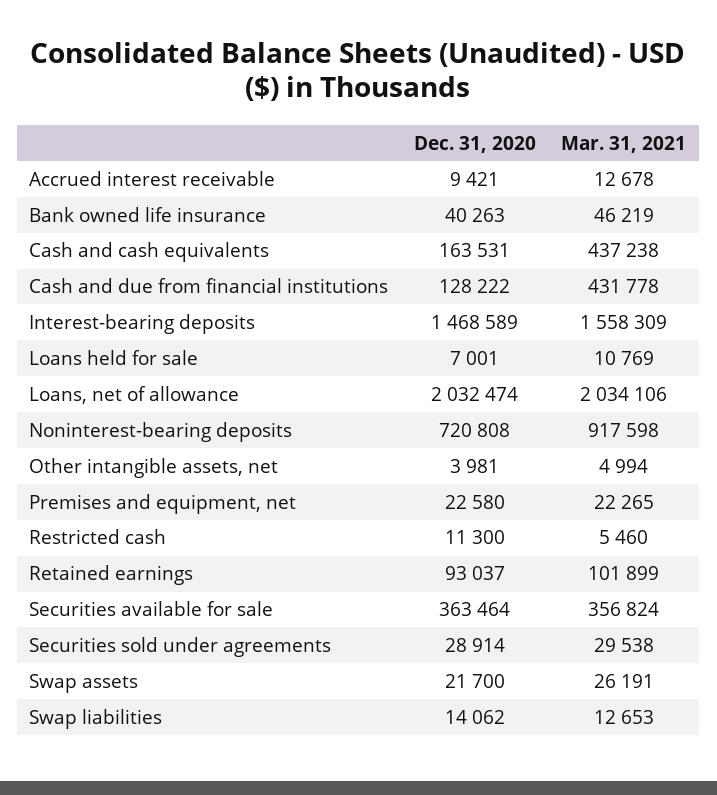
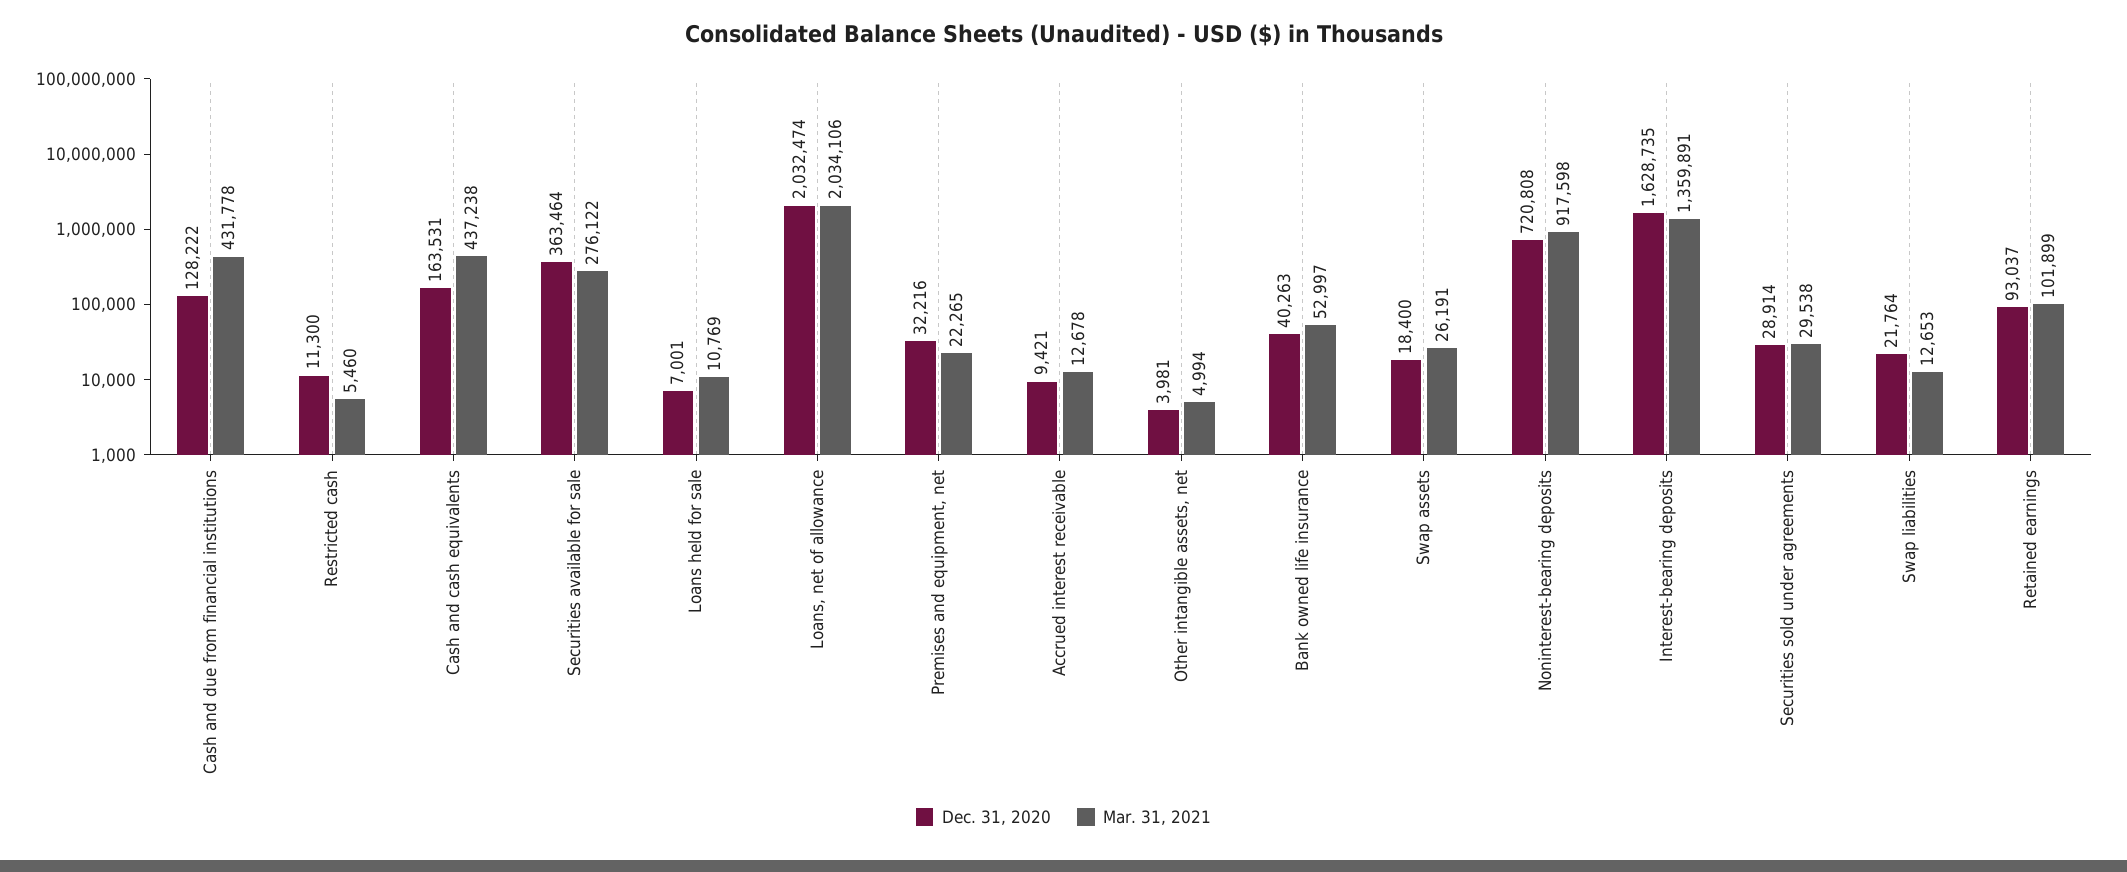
Mar. 31, 2021, Bank owned life insurance: 46219 -> 52997
Dec. 31, 2020, Interest-bearing deposits: 1468589 -> 1628735
Mar. 31, 2021, Interest-bearing deposits: 1558309 -> 1359891
Dec. 31, 2020, Premises and equipment, net: 22580 -> 32216
Mar. 31, 2021, Securities available for sale: 356824 -> 276122
Dec. 31, 2020, Swap assets: 21700 -> 18400
Dec. 31, 2020, Swap liabilities: 14062 -> 21764

